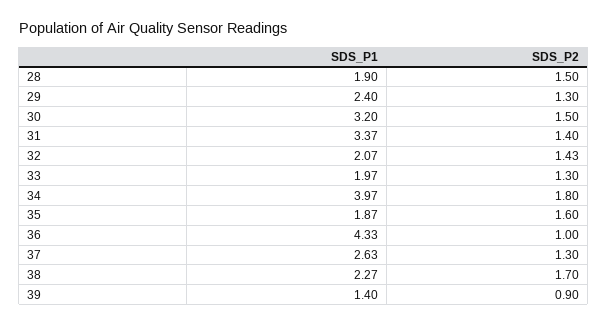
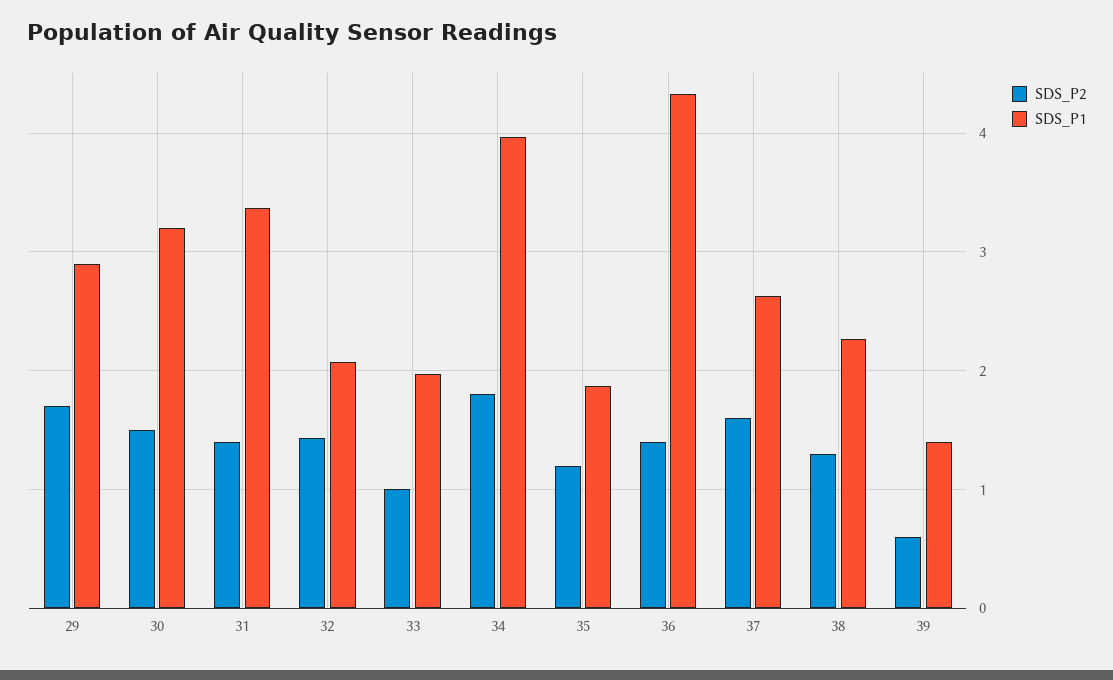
SDS_P1, 28: 1.9 -> none
SDS_P2, 28: 1.5 -> none
SDS_P1, 29: 2.4 -> 2.9
SDS_P2, 29: 1.3 -> 1.7
SDS_P2, 33: 1.3 -> 1
SDS_P2, 35: 1.6 -> 1.2
SDS_P2, 36: 1 -> 1.4
SDS_P2, 37: 1.3 -> 1.6
SDS_P2, 38: 1.7 -> 1.3
SDS_P2, 39: 0.9 -> 0.6

